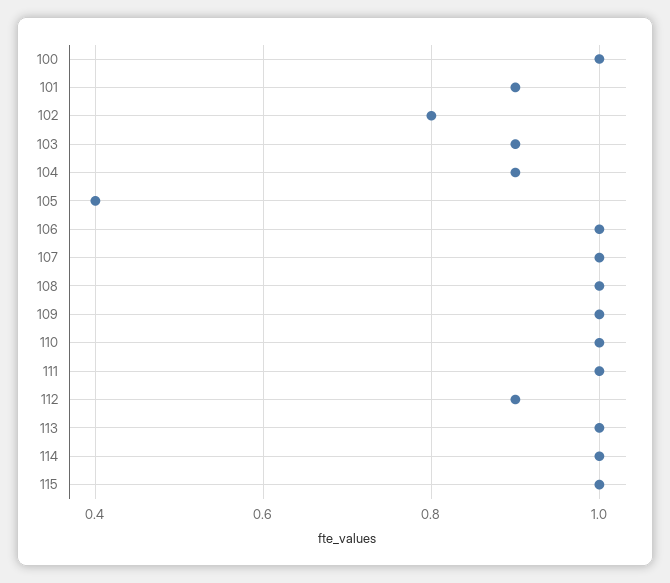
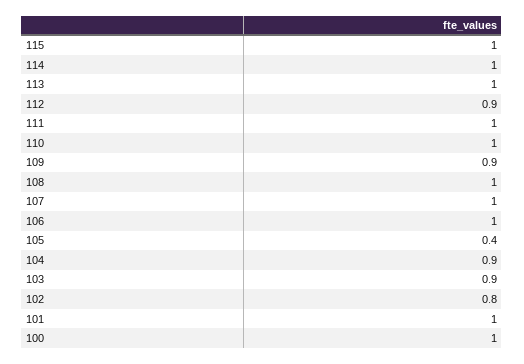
101: 0.9 -> 1
109: 1 -> 0.9

